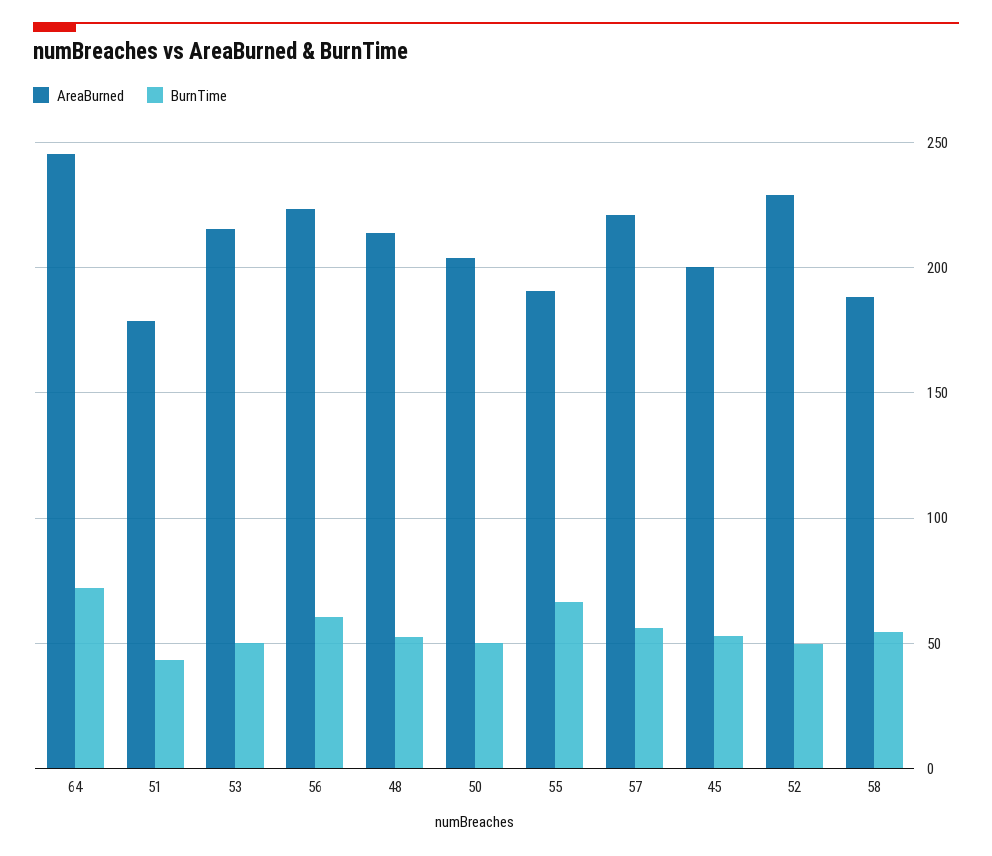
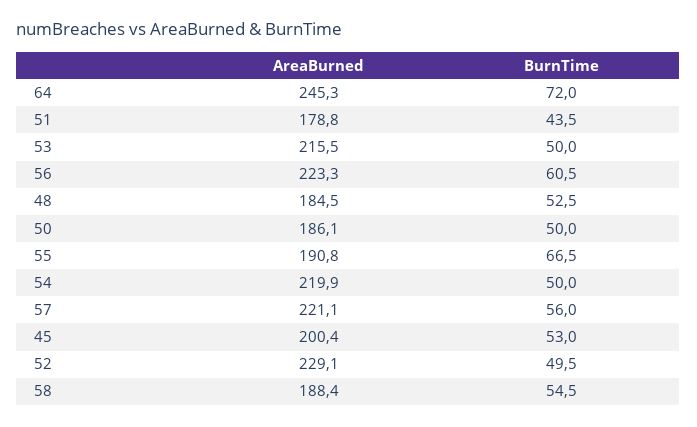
AreaBurned, 48: 215 -> 184.5
AreaBurned, 50: 205 -> 186.1
AreaBurned, 54: none -> 219.9
BurnTime, 54: none -> 50

